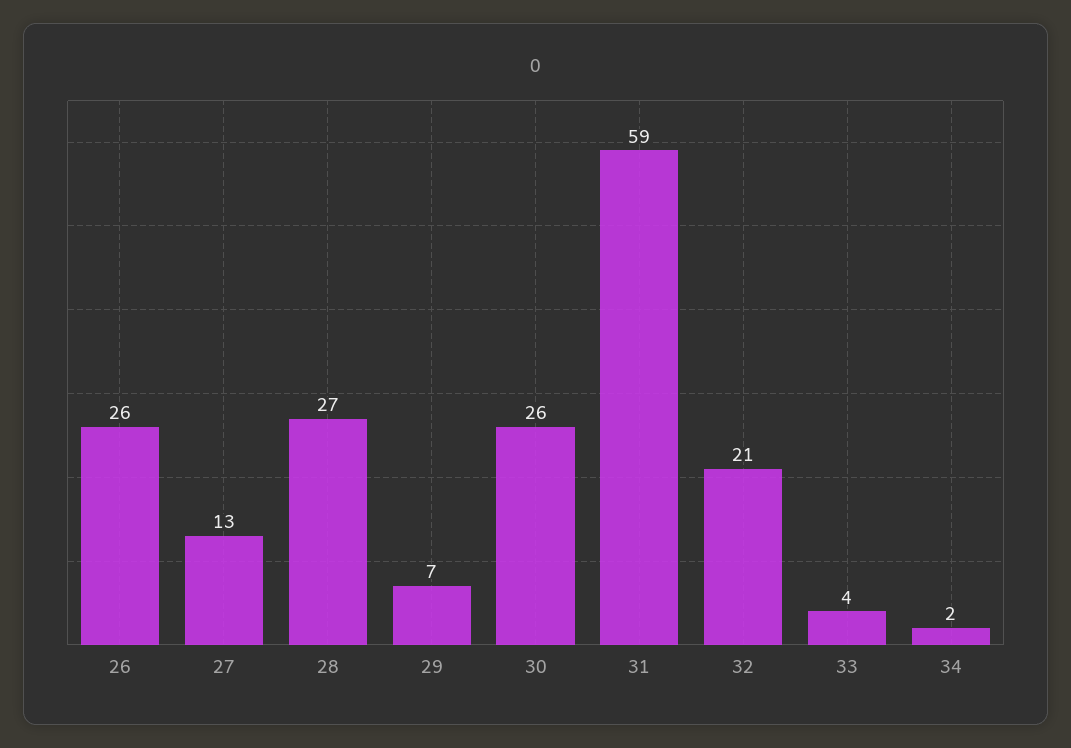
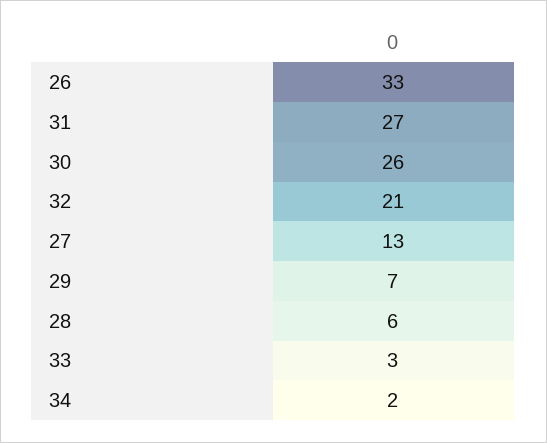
26: 26 -> 33
28: 27 -> 6
31: 59 -> 27
33: 4 -> 3

